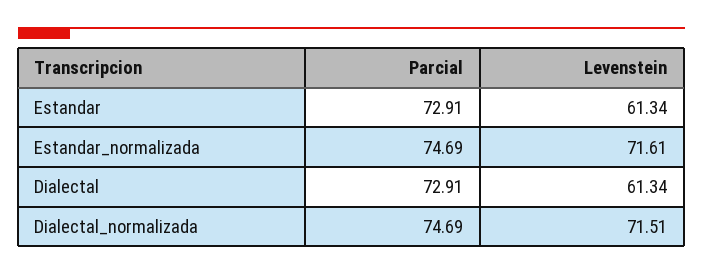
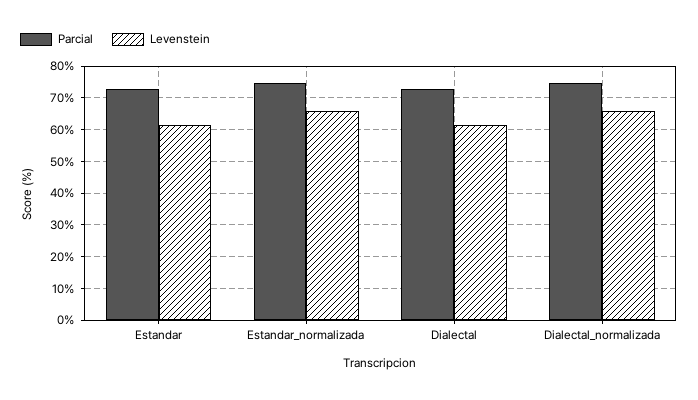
Levenstein, Estandar_normalizada: 71.61 -> 66
Levenstein, Dialectal_normalizada: 71.51 -> 66

